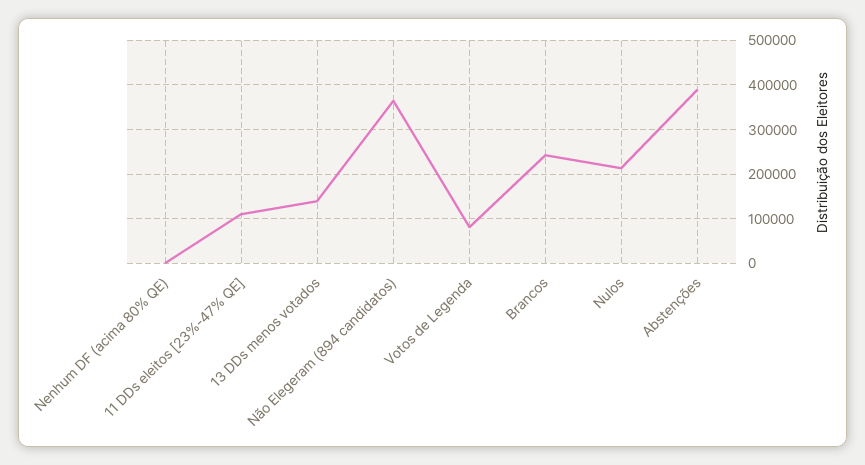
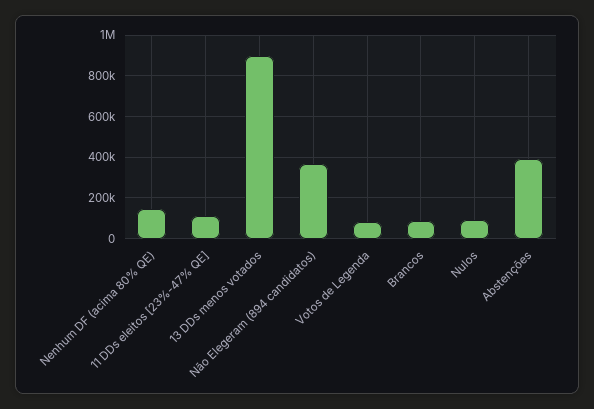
Nenhum DF (acima 80% QE): 0 -> 150000
13 DDs menos votados: 140000 -> 900000
Brancos: 240000 -> 100000
Nulos: 220000 -> 100000

